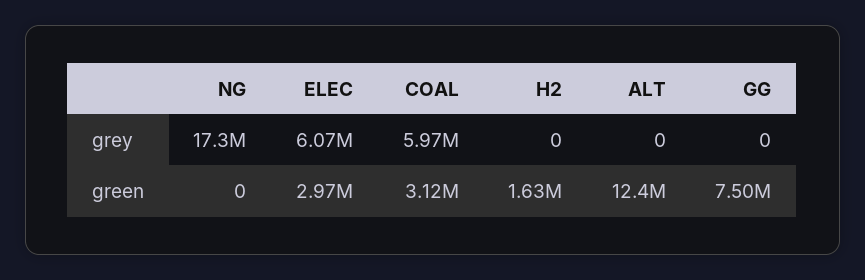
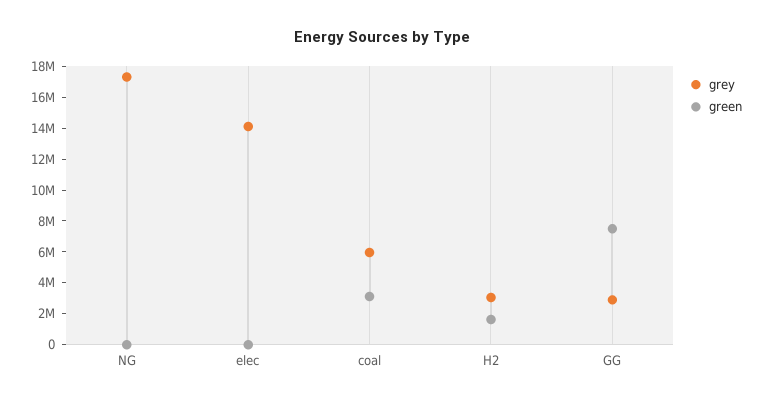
grey, ELEC: 6070000 -> 14000000
grey, H2: 0 -> 3000000
grey, ALT: 0 -> none
grey, GG: 0 -> 3000000
green, ELEC: 2970000 -> 0
green, ALT: 12400000 -> none

